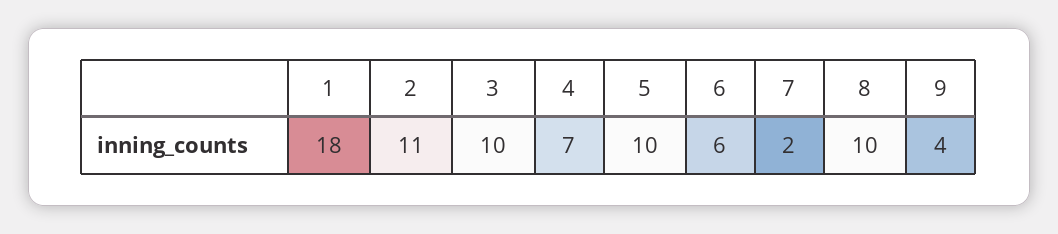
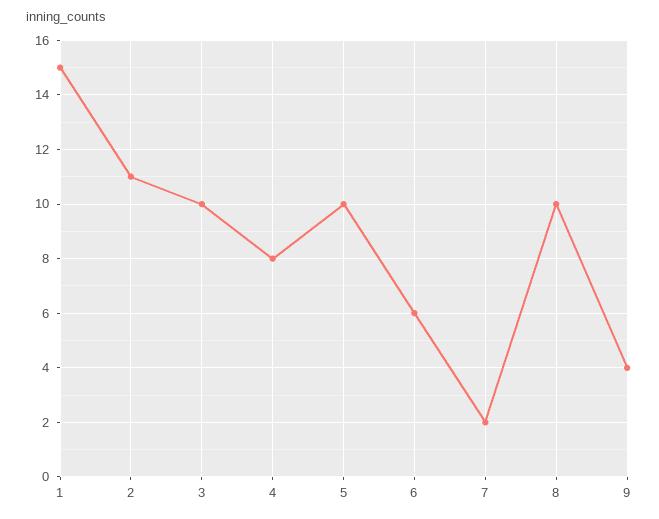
1: 18 -> 15
4: 7 -> 8

